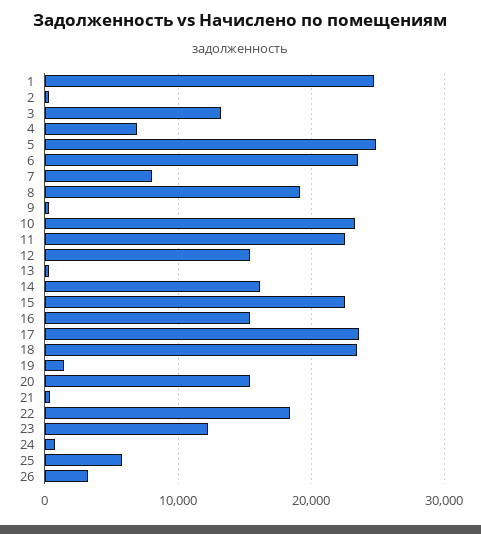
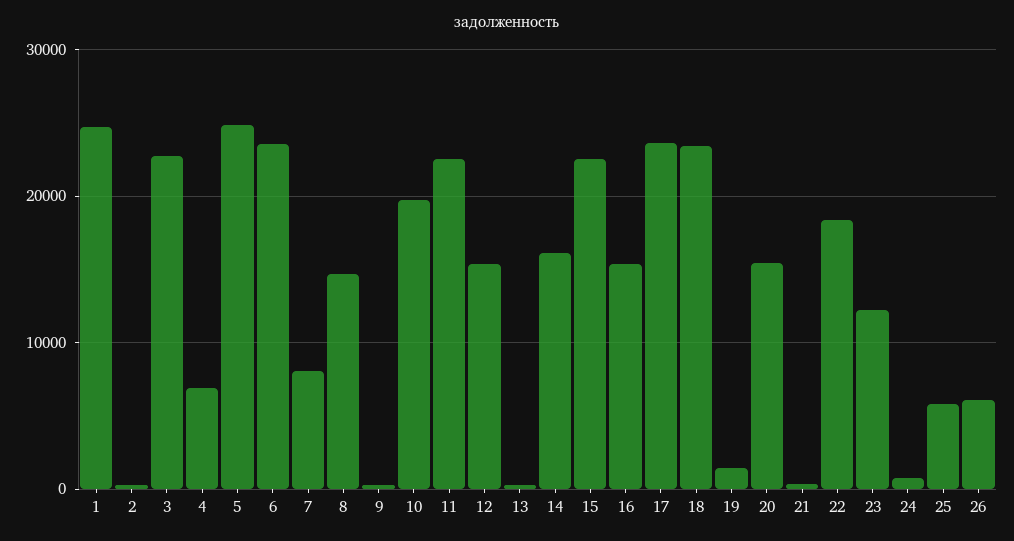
3: 13000 -> 23000
8: 19000 -> 15000
10: 23000 -> 20000
26: 3000 -> 6000

